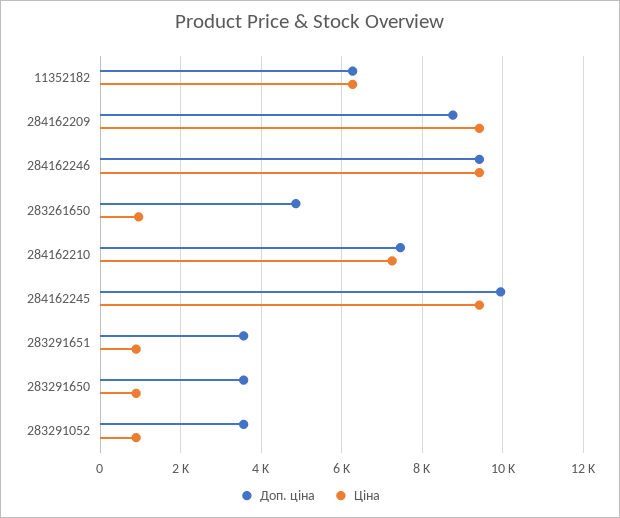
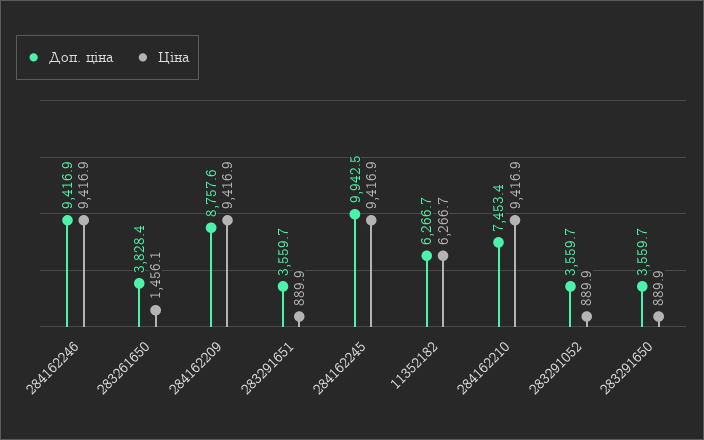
Доп. ціна, 283261650: 4800 -> 3828.4
Ціна, 283261650: 1000 -> 1456.1
Ціна, 284162210: 7200 -> 9416.9

